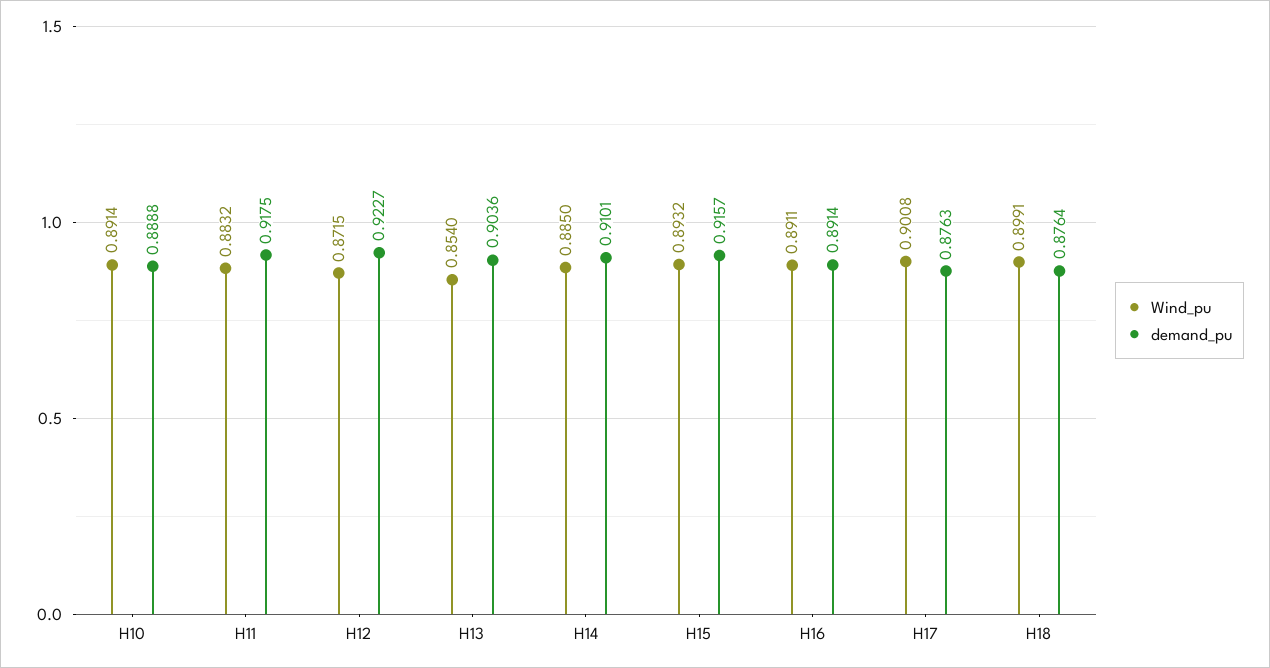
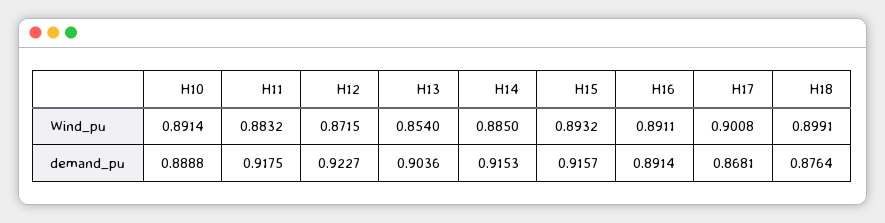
demand_pu, H14: 0.9101 -> 0.9153
demand_pu, H17: 0.8763 -> 0.8681

